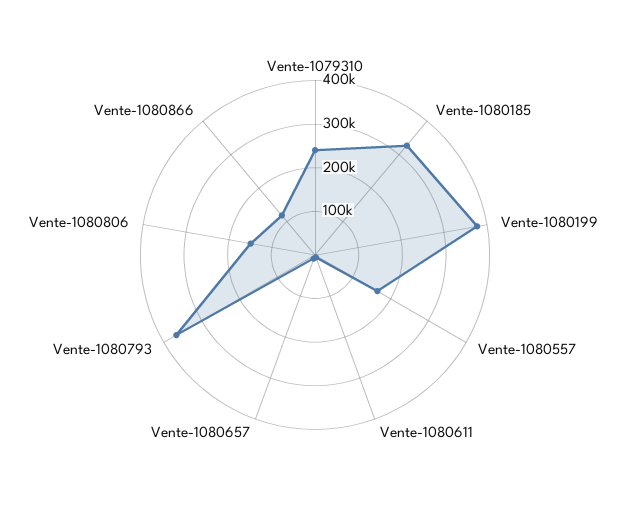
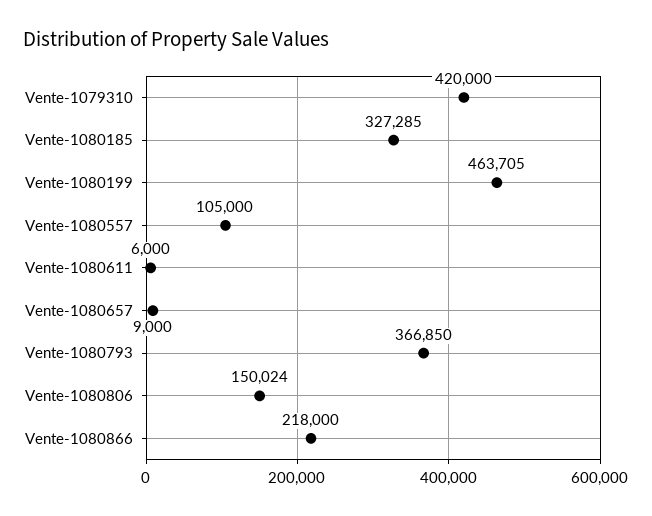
Vente-1079310: 240000 -> 420000
Vente-1080199: 380000 -> 463705
Vente-1080557: 160000 -> 105000
Vente-1080866: 120000 -> 218000

